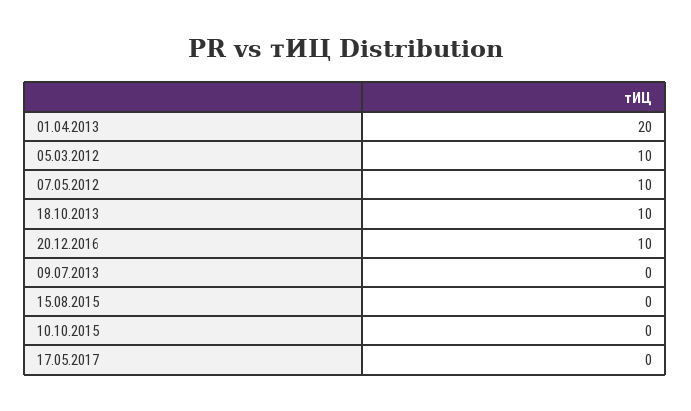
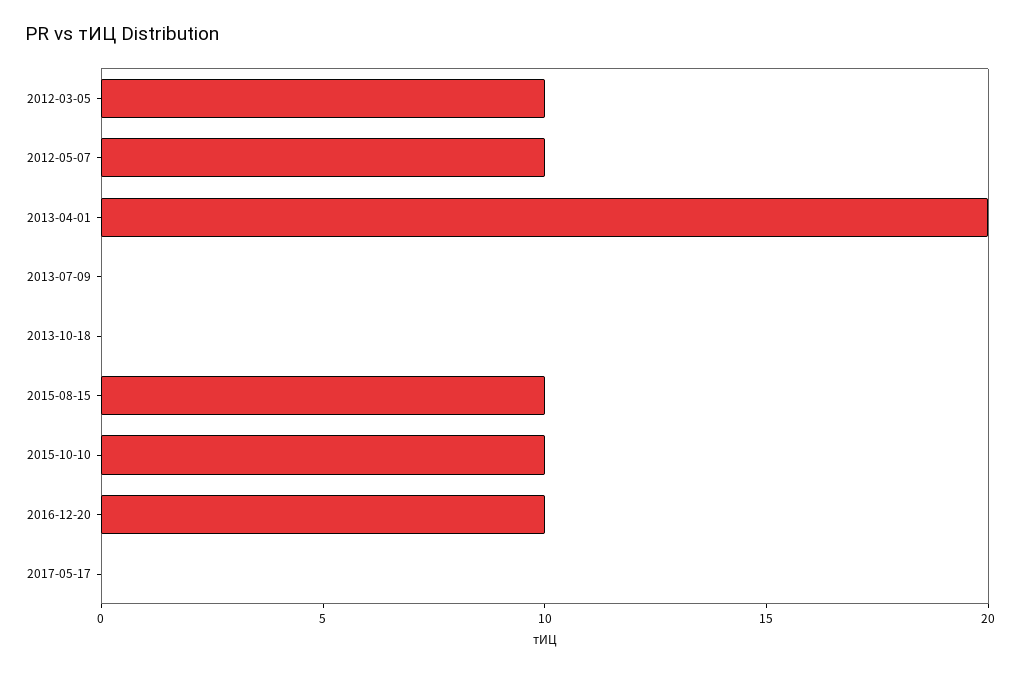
18.10.2013: 10 -> 0
15.08.2015: 0 -> 10
10.10.2015: 0 -> 10

